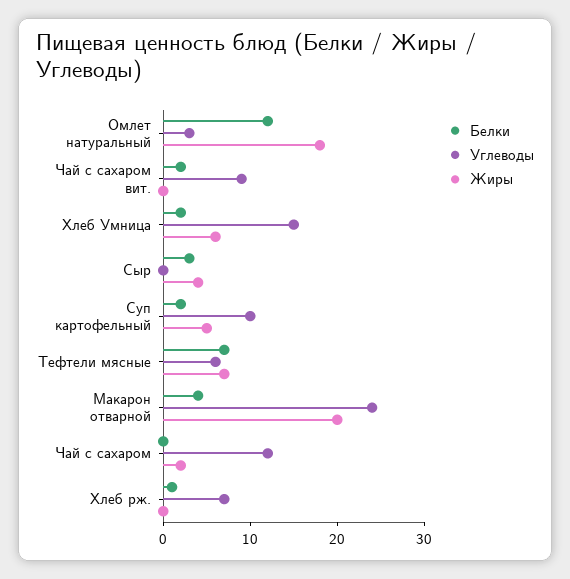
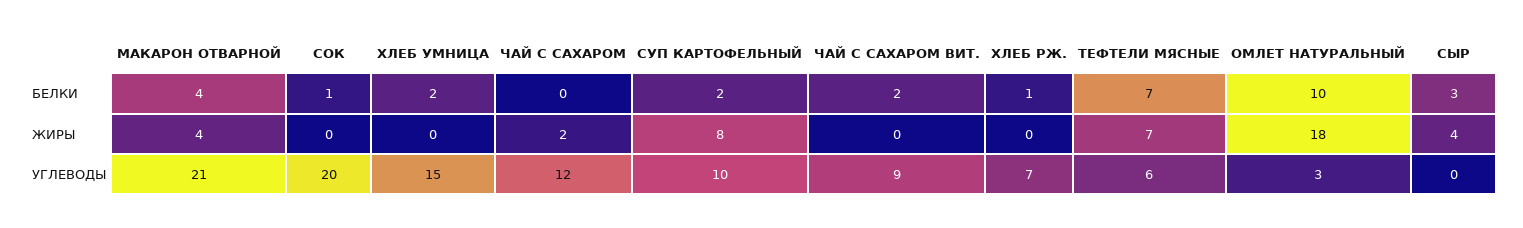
Белки, Омлет натуральный: 12 -> 10
Жиры, Хлеб Умница: 6 -> 0
Жиры, Суп картофельный: 5 -> 8
Углеводы, Макарон отварной: 24 -> 21
Жиры, Макарон отварной: 20 -> 4
Белки, СОК: none -> 1
Жиры, СОК: none -> 0
Углеводы, СОК: none -> 20

